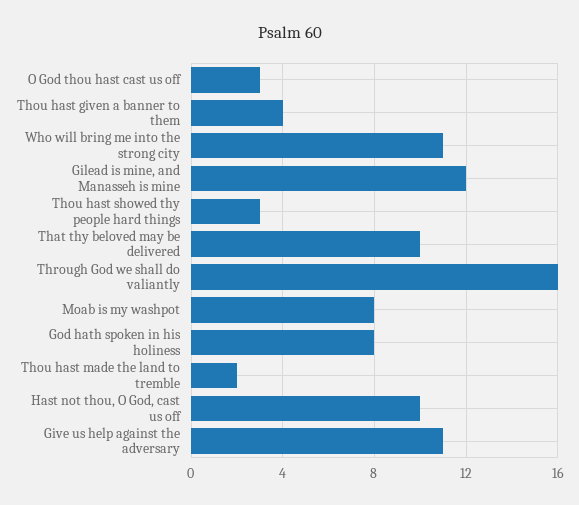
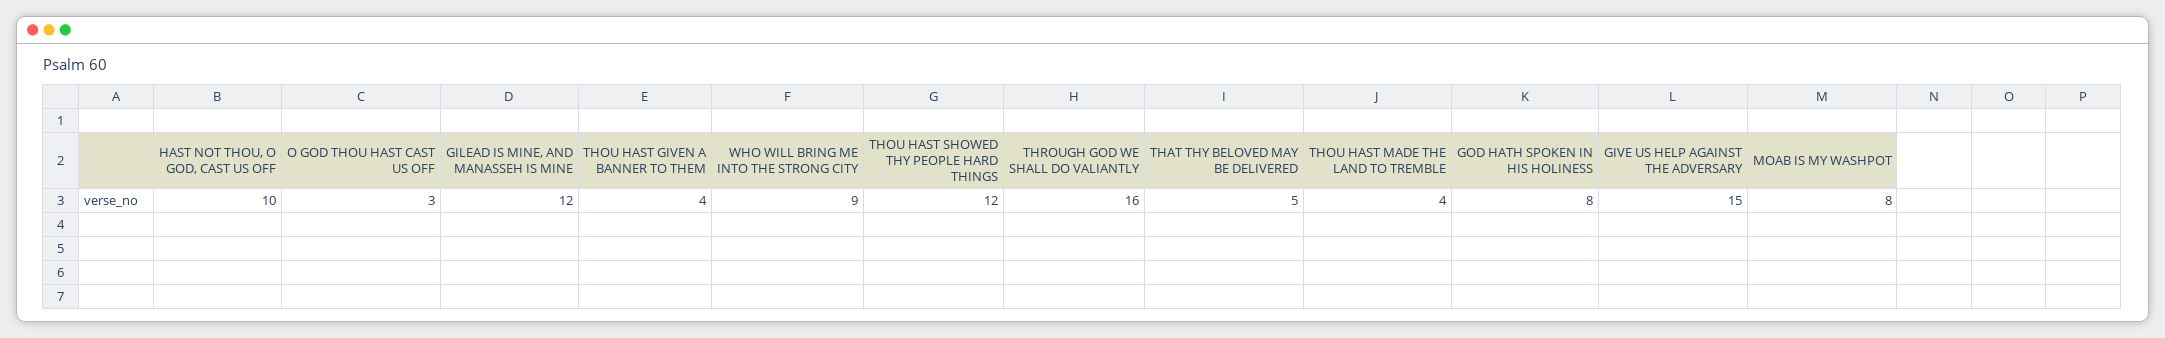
Who will bring me into the strong city: 11 -> 9
Thou hast showed thy people hard things: 3 -> 12
That thy beloved may be delivered: 10 -> 5
Thou hast made the land to tremble: 2 -> 4
Give us help against the adversary: 11 -> 15

